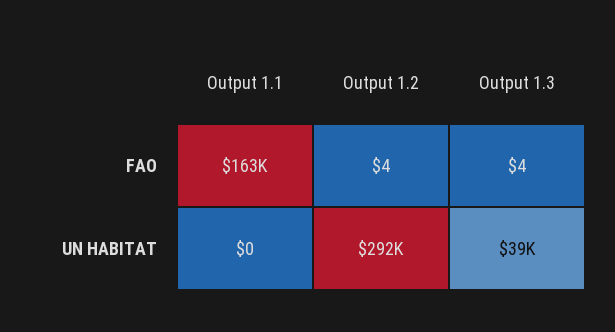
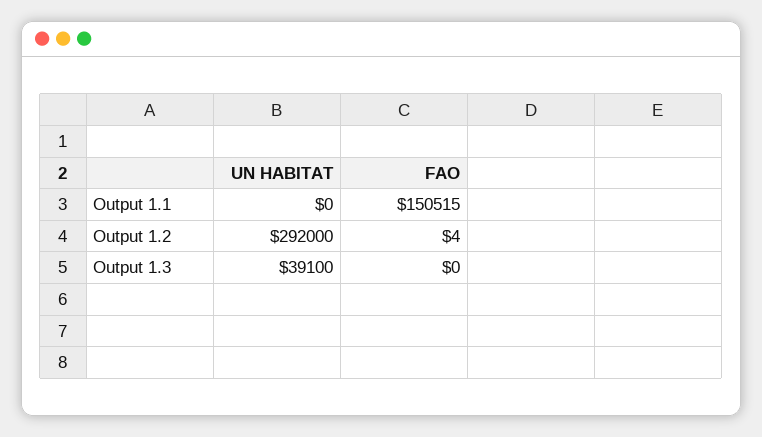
Output 1.1, FAO: 163000 -> 150515
Output 1.3, FAO: 4 -> 0

